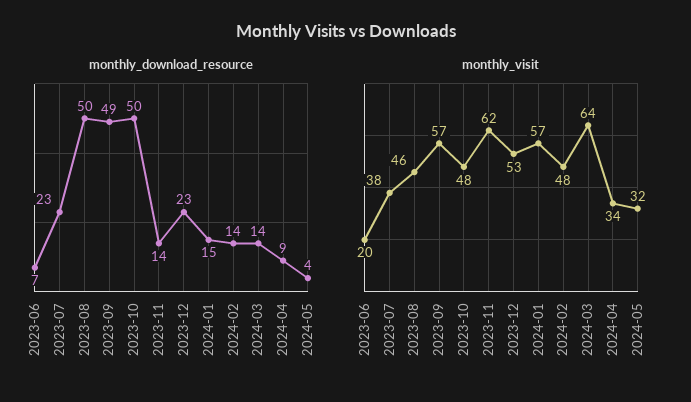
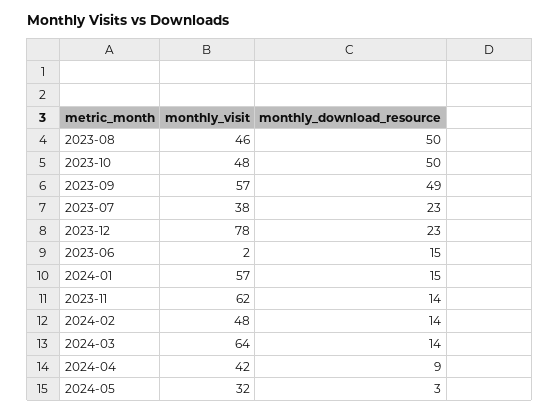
monthly_download_resource, 2023-06: 7 -> 15
monthly_download_resource, 2024-05: 4 -> 3
monthly_visit, 2023-06: 20 -> 2
monthly_visit, 2023-12: 53 -> 78
monthly_visit, 2024-04: 34 -> 42

